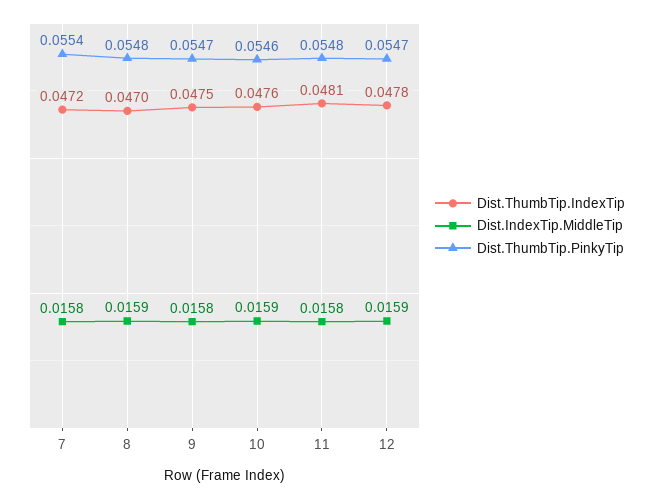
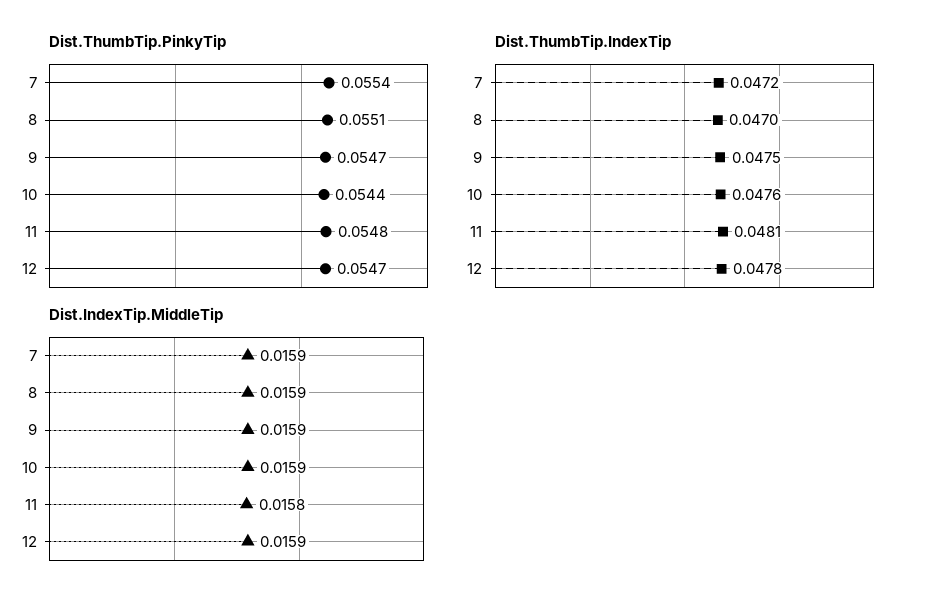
Dist.IndexTip.MiddleTip, 7: 0.0158 -> 0.0159
Dist.ThumbTip.PinkyTip, 8: 0.0548 -> 0.0551
Dist.IndexTip.MiddleTip, 9: 0.0158 -> 0.0159
Dist.ThumbTip.PinkyTip, 10: 0.0546 -> 0.0544

